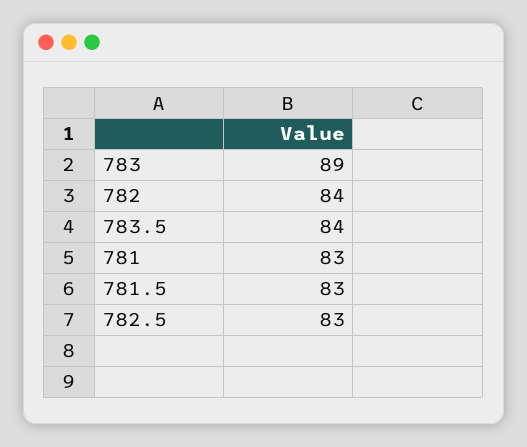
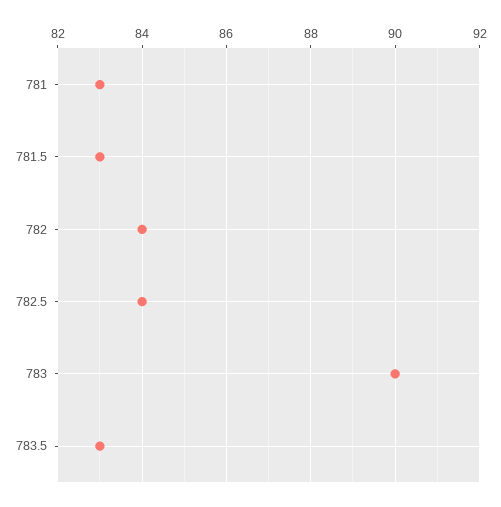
783: 89 -> 90
783.5: 84 -> 83
782.5: 83 -> 84

